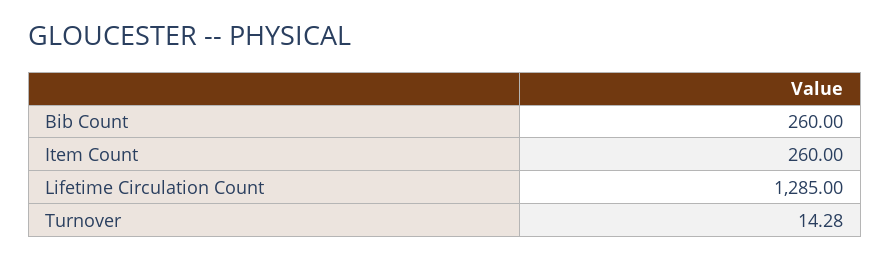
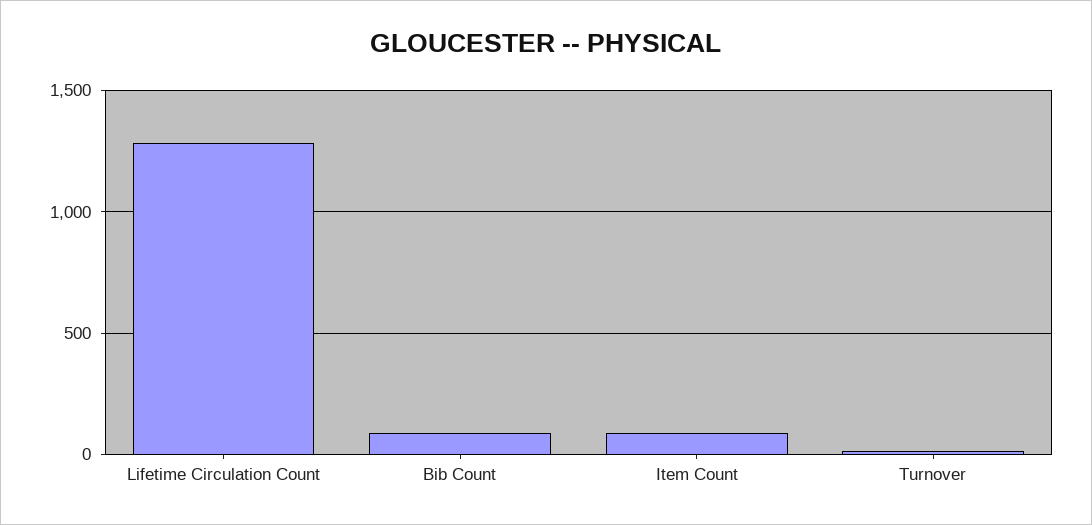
Bib Count: 260 -> 100
Item Count: 260 -> 100

